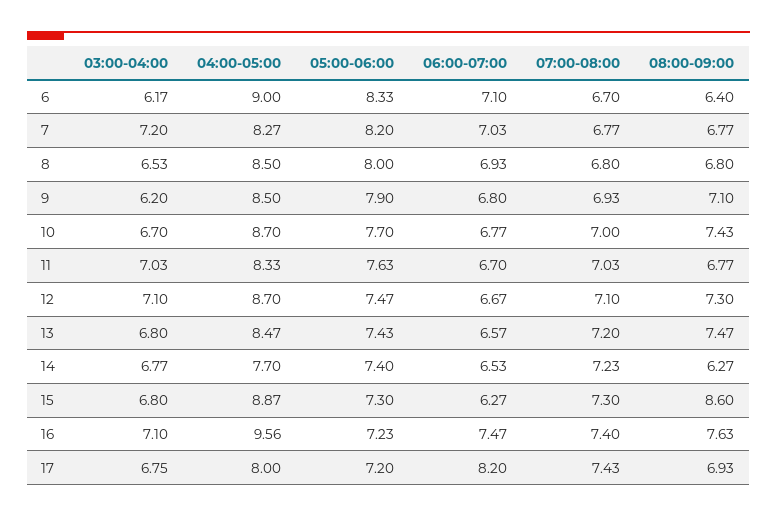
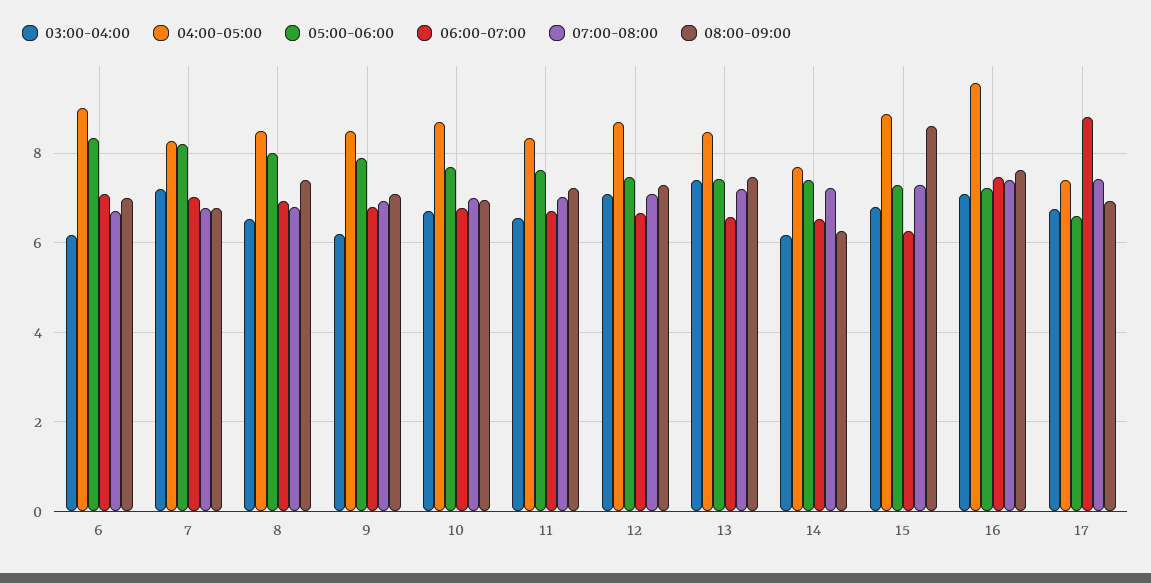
08:00-09:00, 6: 6.4 -> 7
08:00-09:00, 8: 6.8 -> 7.4
08:00-09:00, 10: 7.43 -> 7
03:00-04:00, 11: 7.03 -> 6.6
08:00-09:00, 11: 6.77 -> 7.2
03:00-04:00, 13: 6.8 -> 7.4
03:00-04:00, 14: 6.77 -> 6.2
04:00-05:00, 17: 8 -> 7.4
05:00-06:00, 17: 7.2 -> 6.6
06:00-07:00, 17: 8.2 -> 8.8

